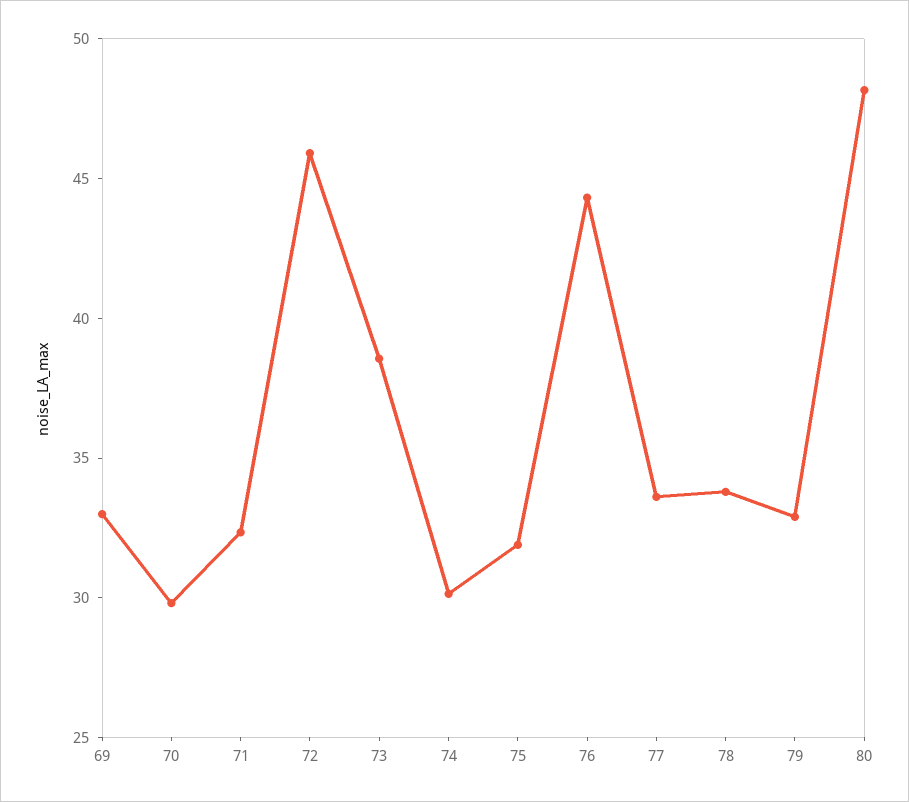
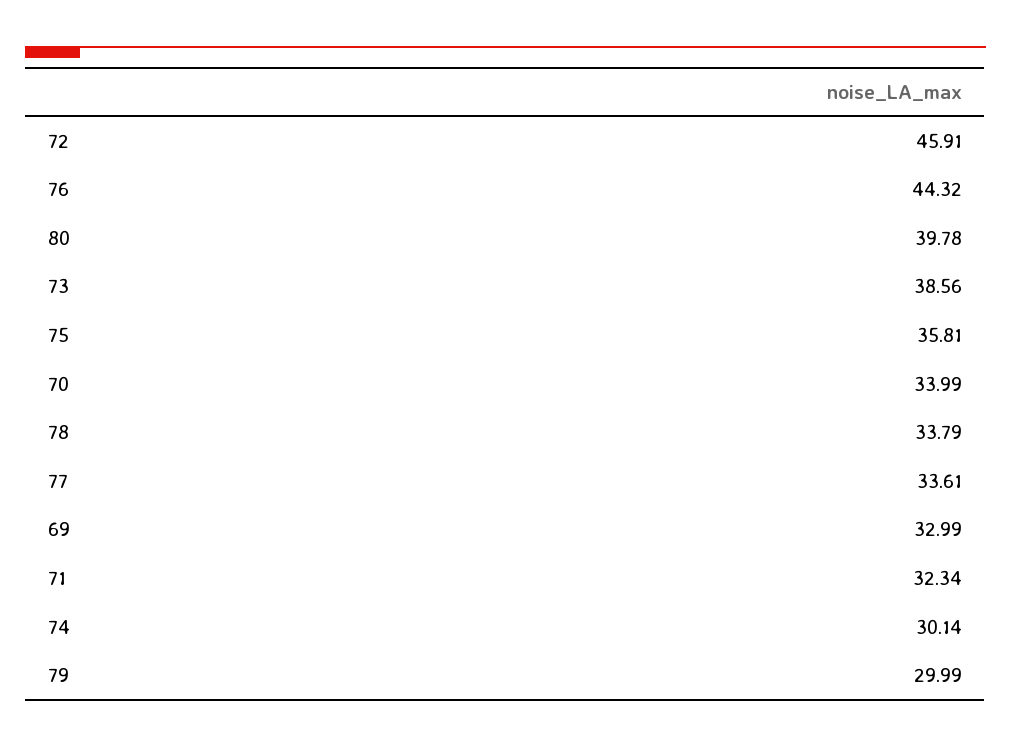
70: 30 -> 33.99
75: 32 -> 35.81
79: 33 -> 29.99
80: 48 -> 39.78

